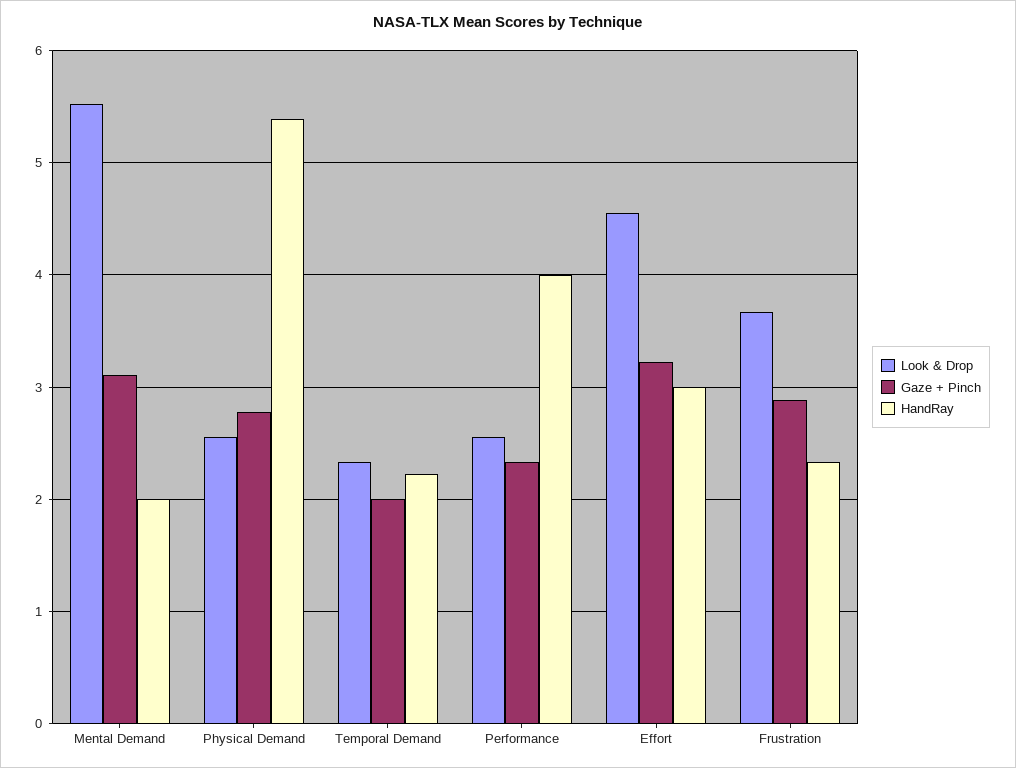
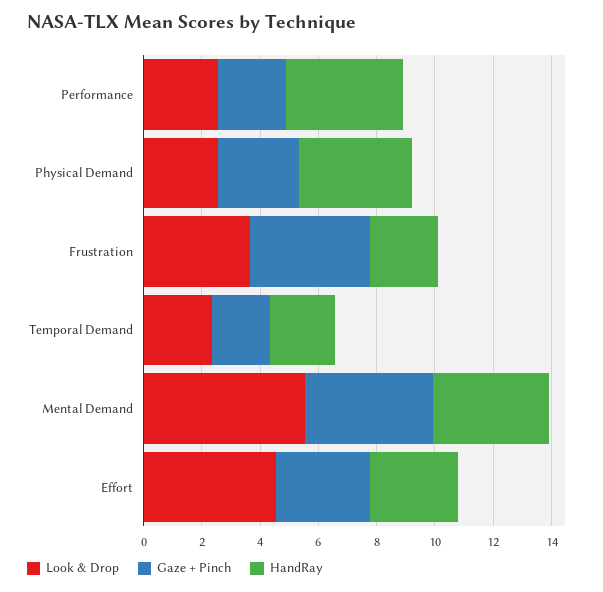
Gaze + Pinch, Mental Demand: 3.1 -> 4.5
HandRay, Mental Demand: 2 -> 4
HandRay, Physical Demand: 5.4 -> 4
Gaze + Pinch, Frustration: 2.9 -> 4

